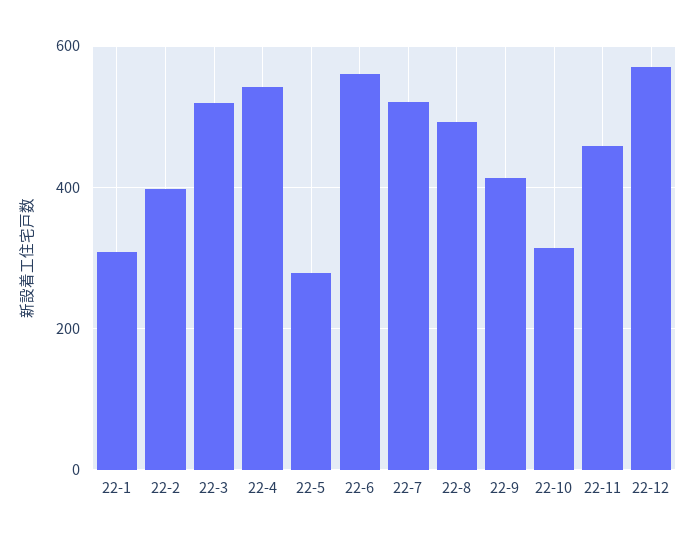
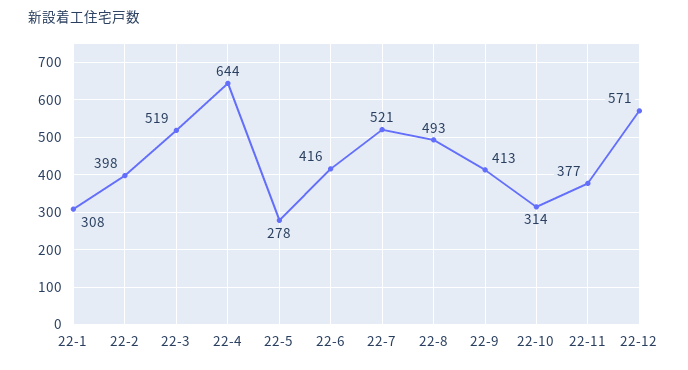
22-4: 540 -> 644
22-6: 560 -> 416
22-11: 460 -> 377

